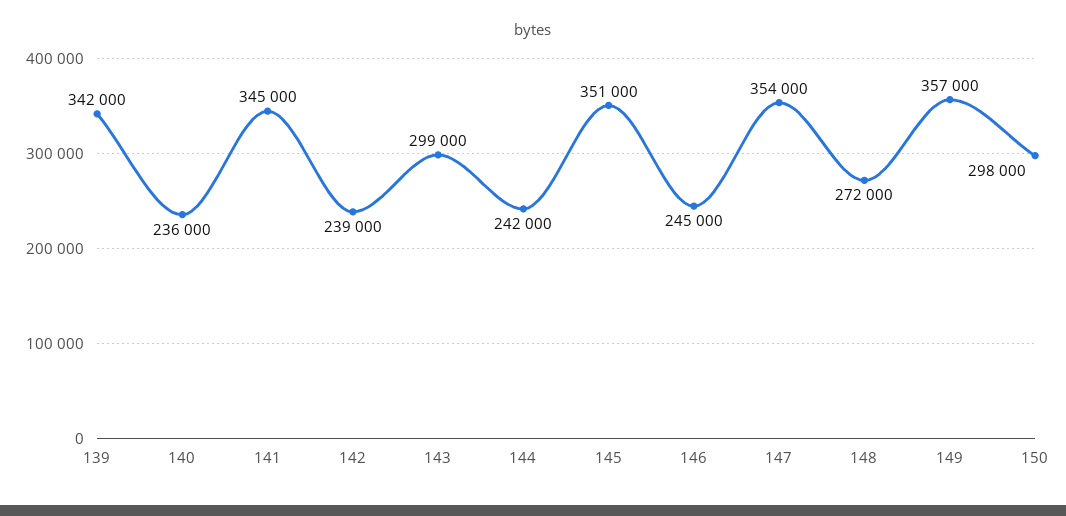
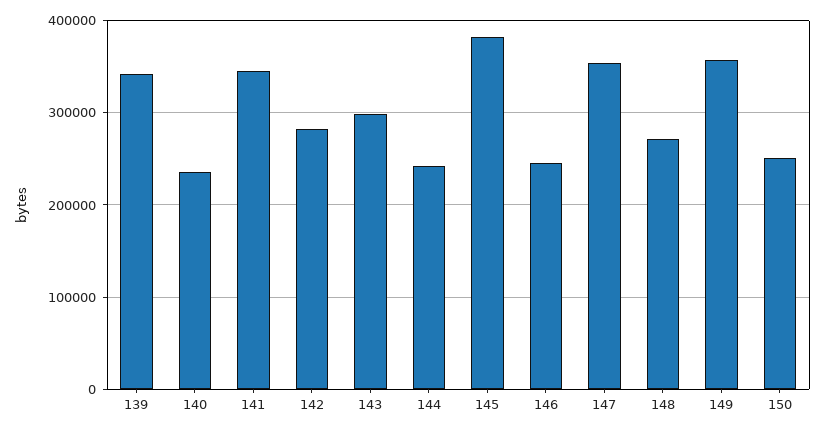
142: 239000 -> 280000
145: 351000 -> 380000
150: 298000 -> 250000

